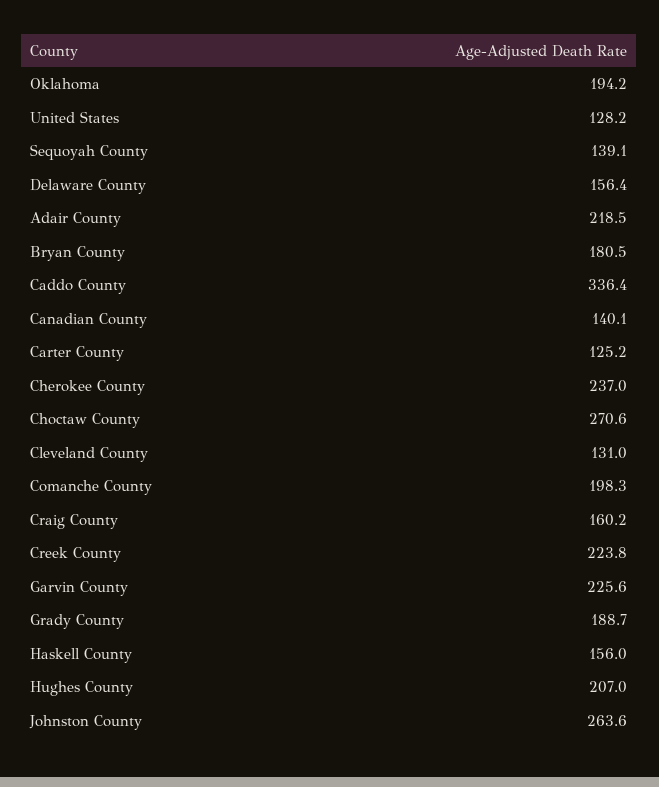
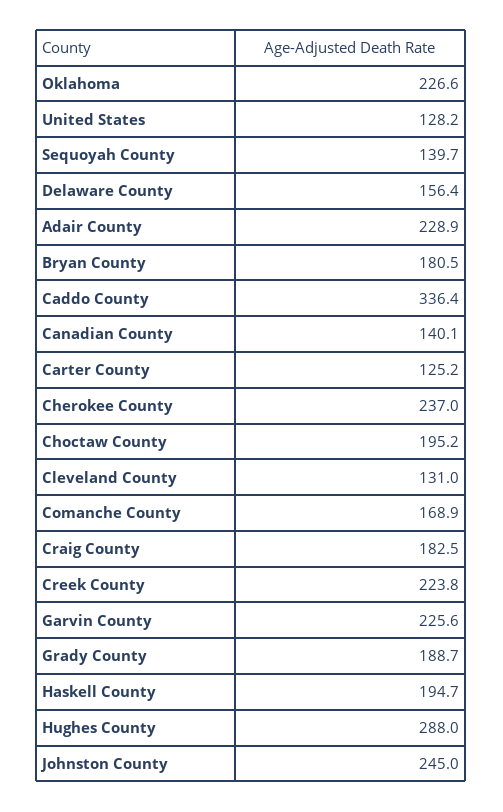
Oklahoma: 194.2 -> 226.6
Sequoyah County: 139.1 -> 139.7
Adair County: 218.5 -> 228.9
Choctaw County: 270.6 -> 195.2
Comanche County: 198.3 -> 168.9
Craig County: 160.2 -> 182.5
Haskell County: 156 -> 194.7
Hughes County: 207 -> 288
Johnston County: 263.6 -> 245

